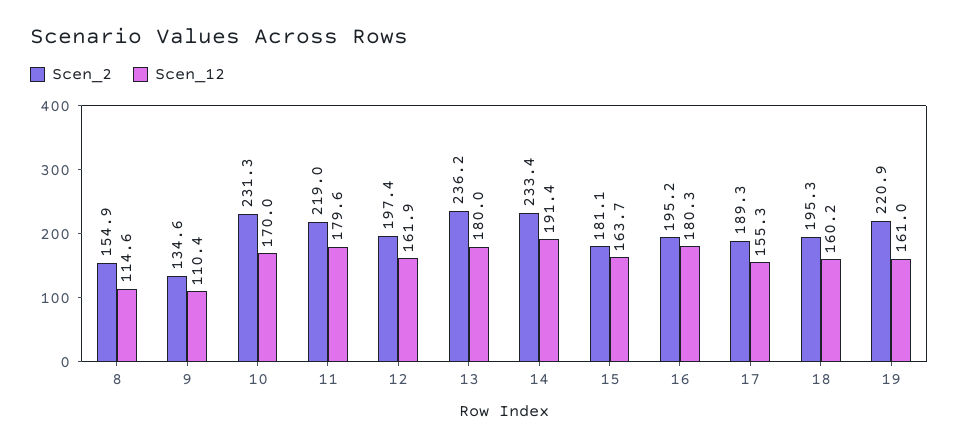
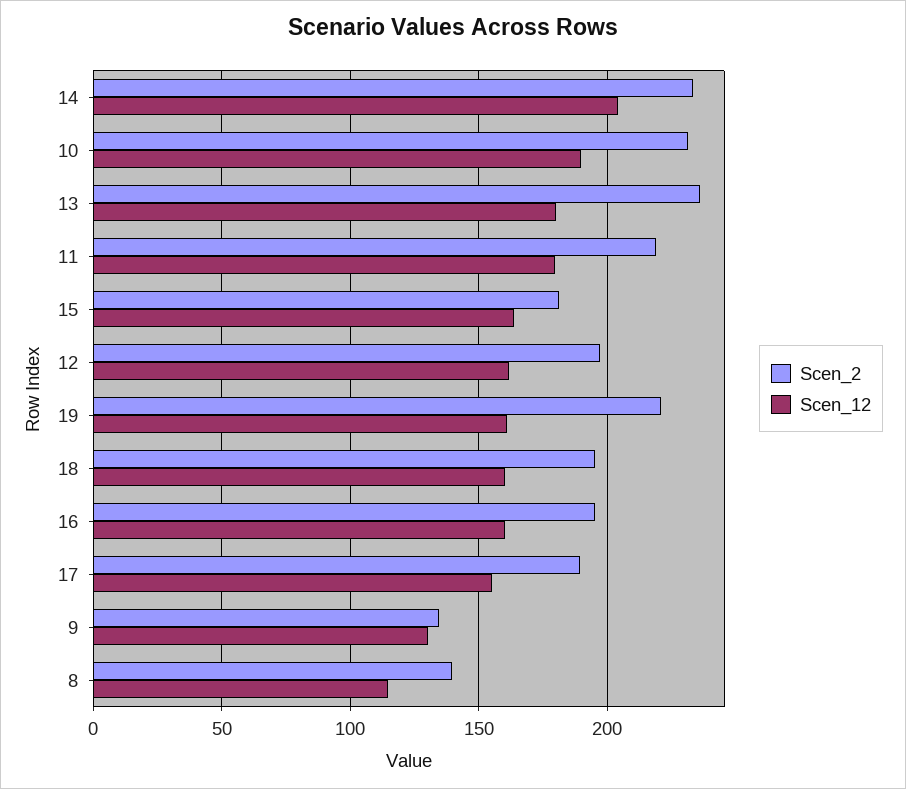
Scen_2, 8: 154.9 -> 140
Scen_12, 9: 110.4 -> 130
Scen_12, 10: 170 -> 190
Scen_12, 14: 191.4 -> 205
Scen_12, 16: 180.3 -> 160

